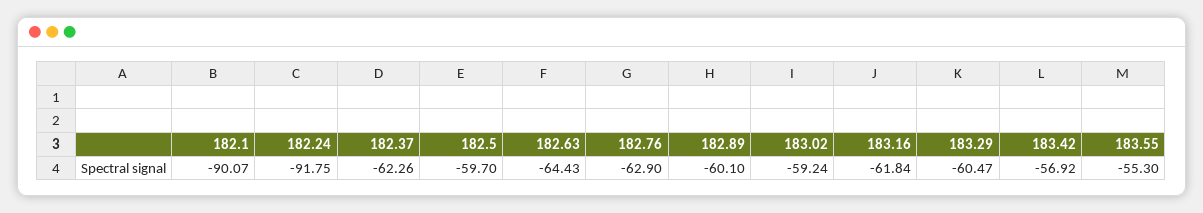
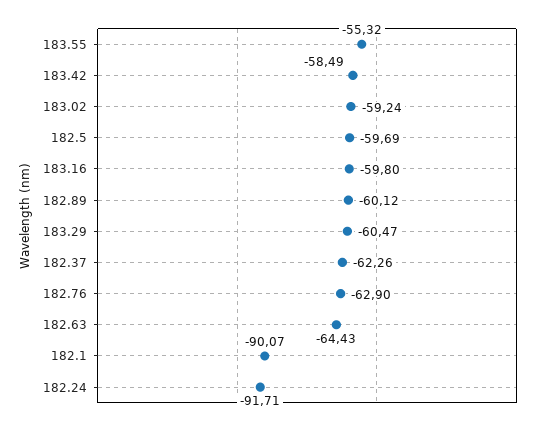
182.24: -91.75 -> -91.71
182.5: -59.7 -> -59.69
182.89: -60.1 -> -60.12
183.16: -61.84 -> -59.8
183.42: -56.92 -> -58.49
183.55: -55.3 -> -55.32

